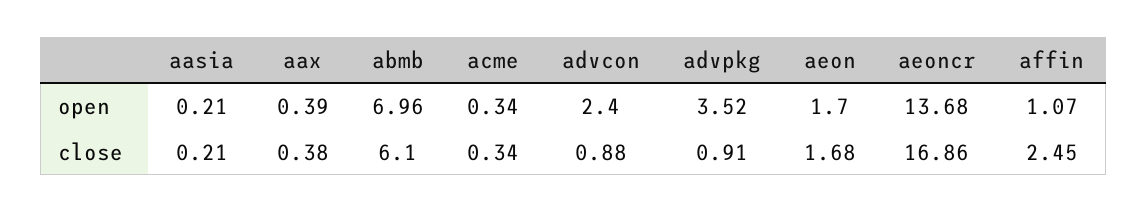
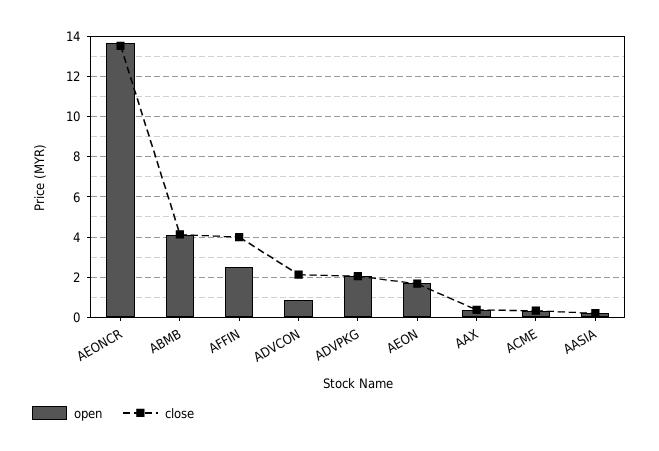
open, abmb: 6.96 -> 4
open, advcon: 2.4 -> 1
open, advpkg: 3.52 -> 2
open, affin: 1.07 -> 2.5
close, abmb: 6.1 -> 4
close, advcon: 0.88 -> 2
close, advpkg: 0.91 -> 2
close, aeoncr: 16.86 -> 13.5
close, affin: 2.45 -> 4

